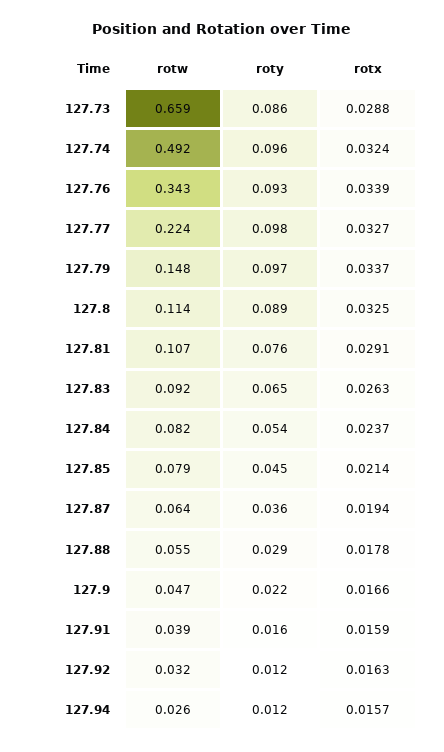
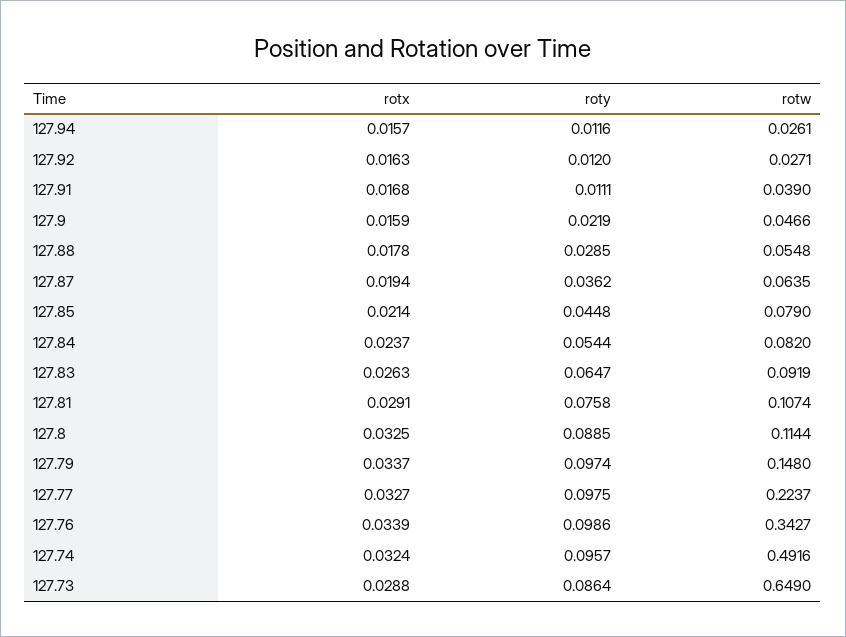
rotw, 127.73: 0.659 -> 0.649
roty, 127.76: 0.093 -> 0.0986
rotx, 127.9: 0.0166 -> 0.0159
roty, 127.91: 0.016 -> 0.0111
rotx, 127.91: 0.0159 -> 0.0168
rotw, 127.92: 0.032 -> 0.0271

